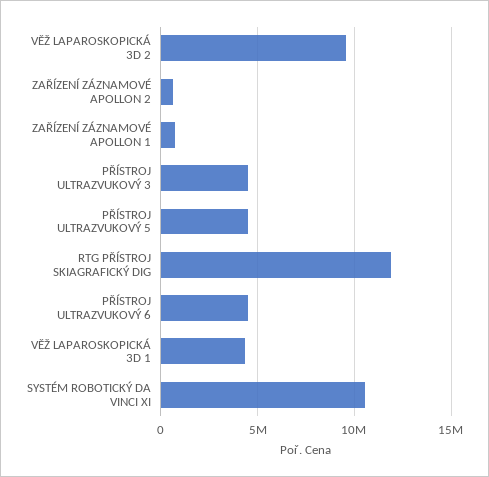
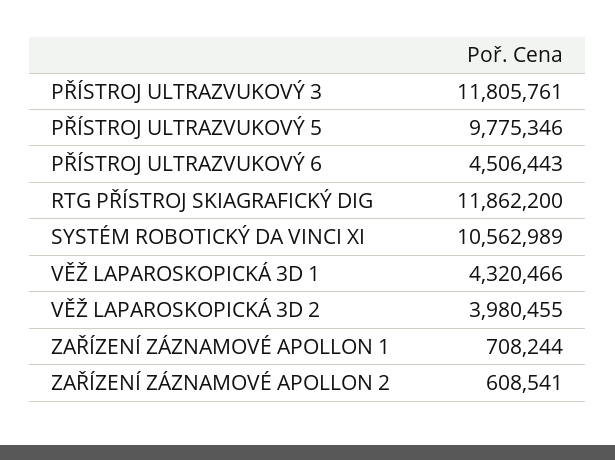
VĚŽ LAPAROSKOPICKÁ 3D 2: 9500000 -> 3980455
PŘÍSTROJ ULTRAZVUKOVÝ 3: 4500000 -> 11805761
PŘÍSTROJ ULTRAZVUKOVÝ 5: 4500000 -> 9775346

